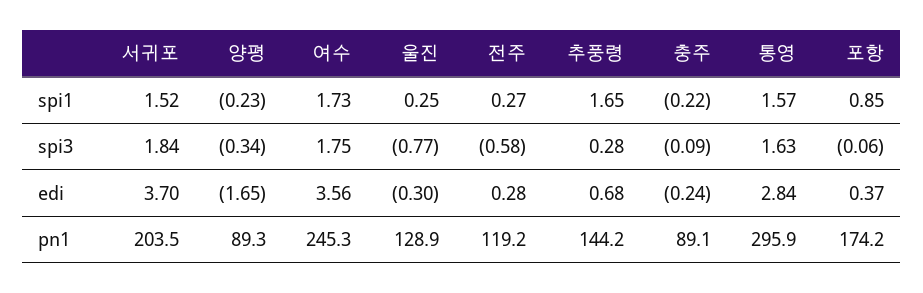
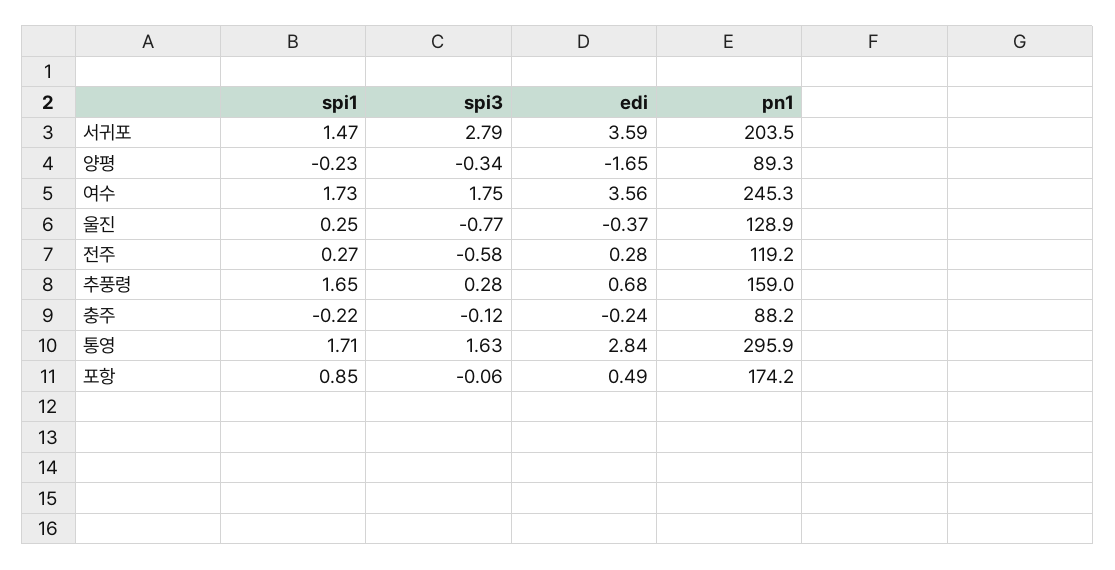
서귀포, spi1: 1.52 -> 1.47
통영, spi1: 1.57 -> 1.71
서귀포, spi3: 1.84 -> 2.79
충주, spi3: -0.09 -> -0.12
서귀포, edi: 3.7 -> 3.59
울진, edi: -0.3 -> -0.37
포항, edi: 0.37 -> 0.49
추풍령, pn1: 144.2 -> 159
충주, pn1: 89.1 -> 88.2

